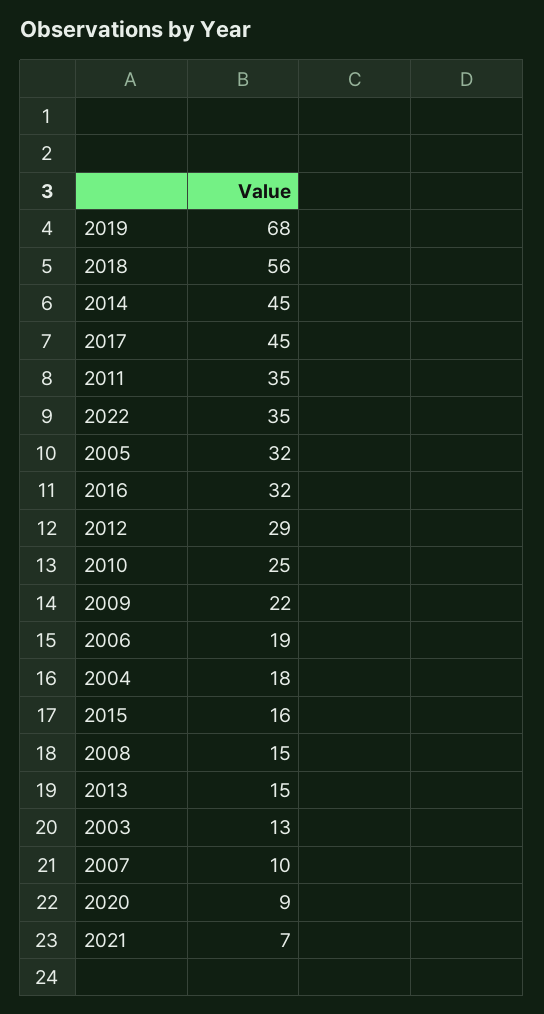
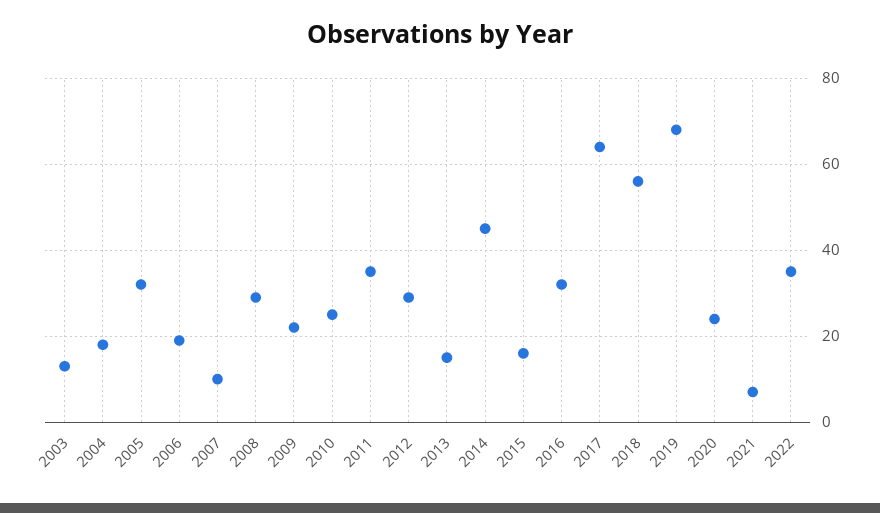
2017: 45 -> 65
2008: 15 -> 30
2020: 9 -> 25

